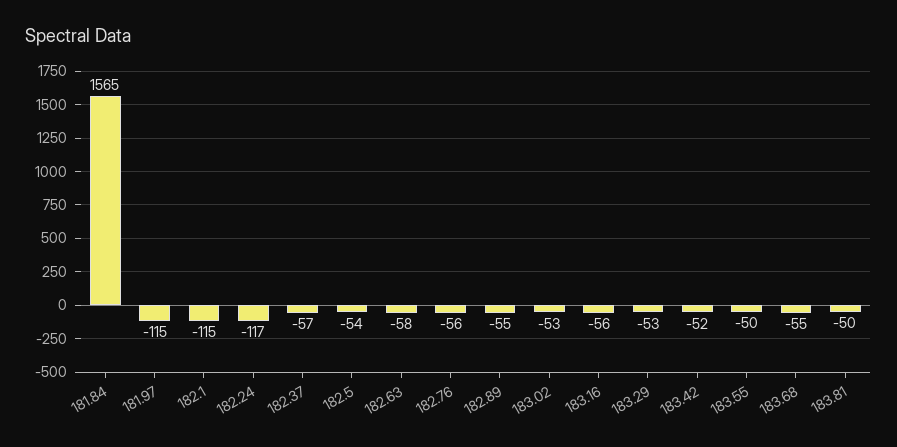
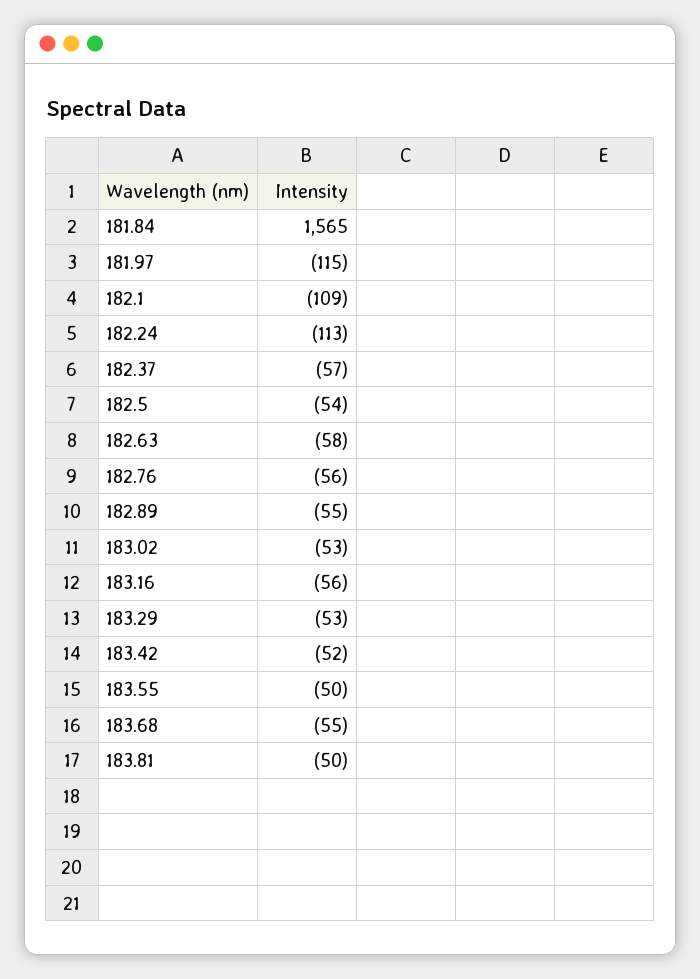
182.1: -115 -> -109
182.24: -117 -> -113

